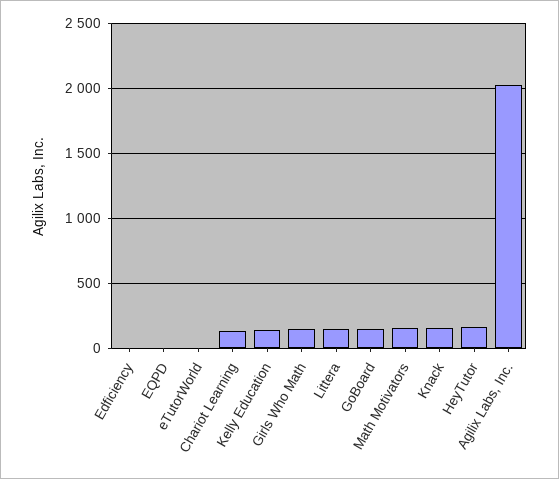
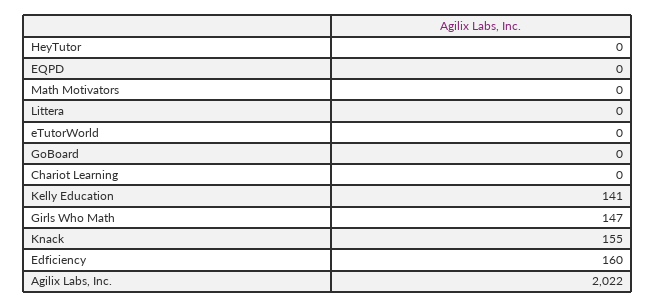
Edficiency: 0 -> 160
Chariot Learning: 150 -> 0
Littera: 150 -> 0
GoBoard: 150 -> 0
Math Motivators: 150 -> 0
HeyTutor: 150 -> 0

